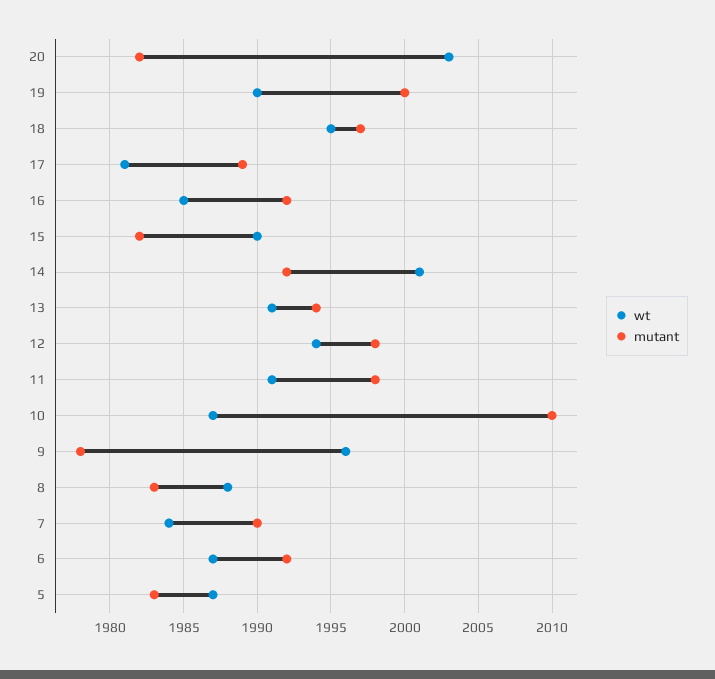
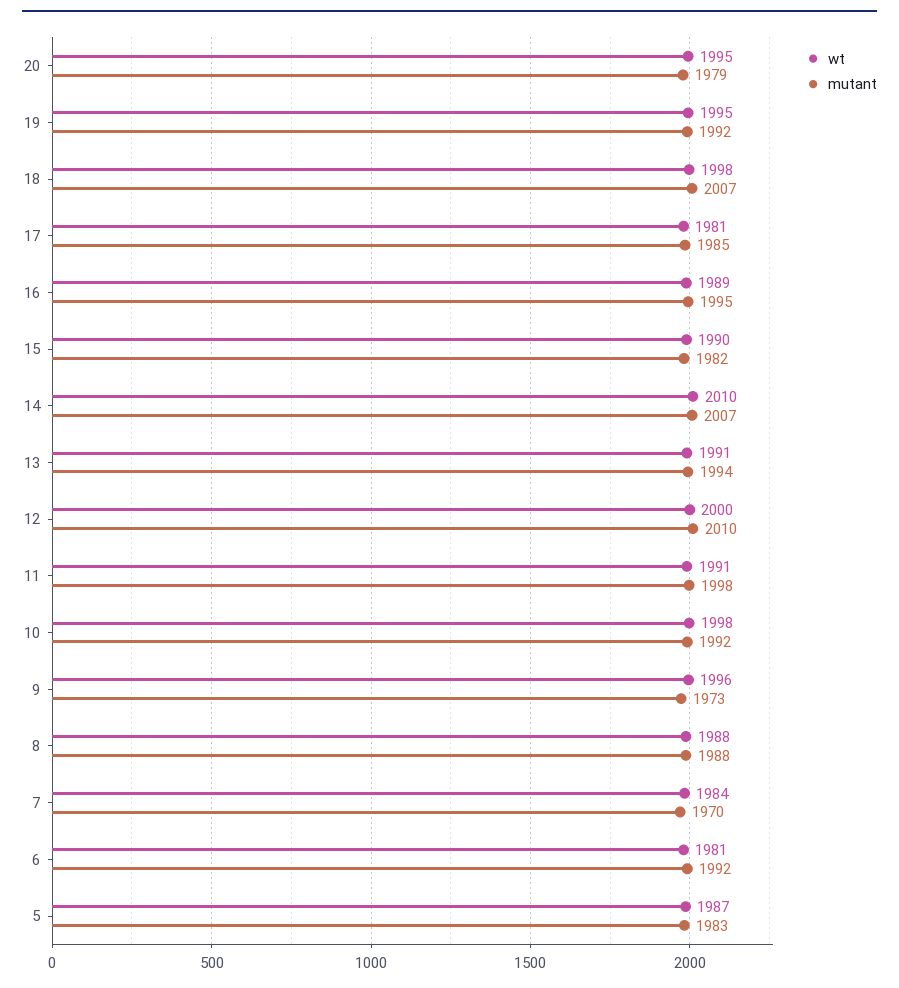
wt, 20: 2003 -> 1995
mutant, 20: 1982 -> 1979
wt, 19: 1990 -> 1995
mutant, 19: 2000 -> 1992
wt, 18: 1995 -> 1998
mutant, 18: 1997 -> 2007
mutant, 17: 1989 -> 1985
wt, 16: 1985 -> 1989
mutant, 16: 1992 -> 1995
wt, 14: 2001 -> 2010
mutant, 14: 1992 -> 2007
wt, 12: 1994 -> 2000
mutant, 12: 1998 -> 2010
wt, 10: 1987 -> 1998
mutant, 10: 2010 -> 1992
mutant, 9: 1978 -> 1973
mutant, 8: 1983 -> 1988
mutant, 7: 1990 -> 1970
wt, 6: 1987 -> 1981

